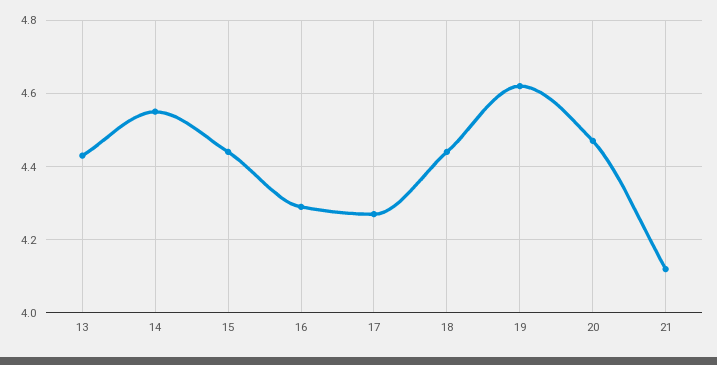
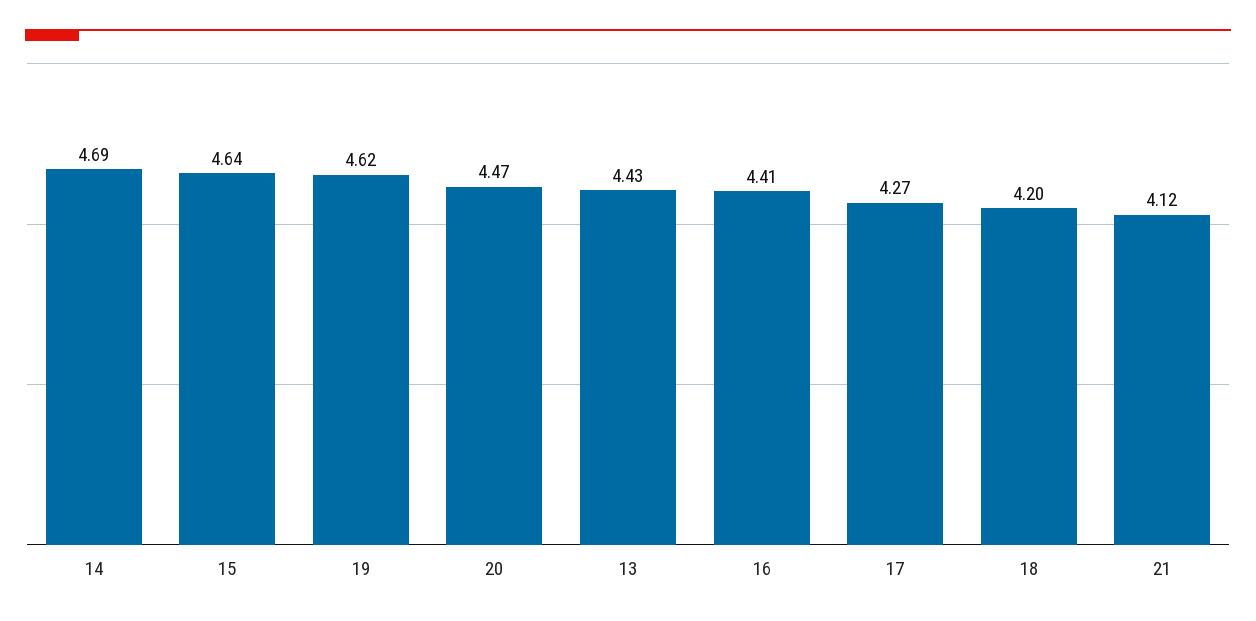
14: 4.55 -> 4.69
15: 4.45 -> 4.64
16: 4.3 -> 4.41
18: 4.45 -> 4.2

